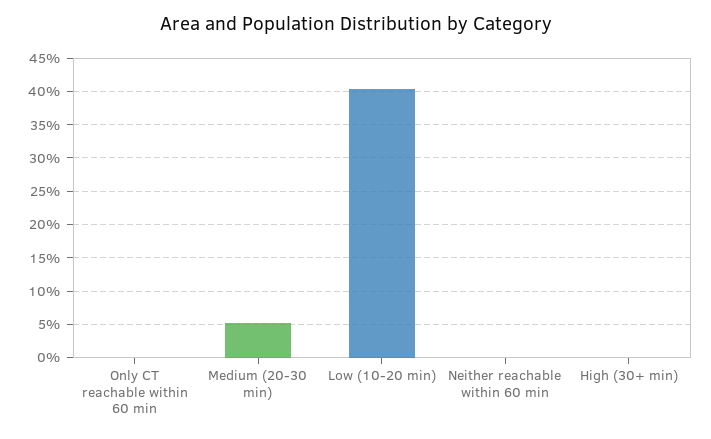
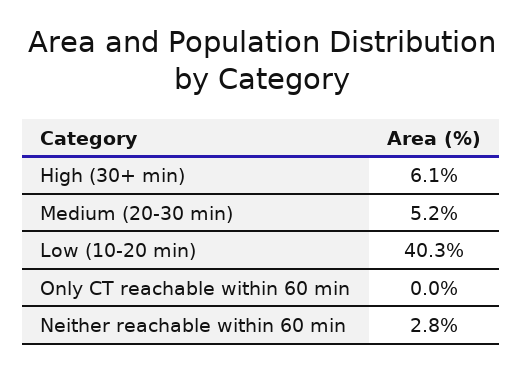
Neither reachable within 60 min: 0 -> 2.8
High (30+ min): 0 -> 6.1

